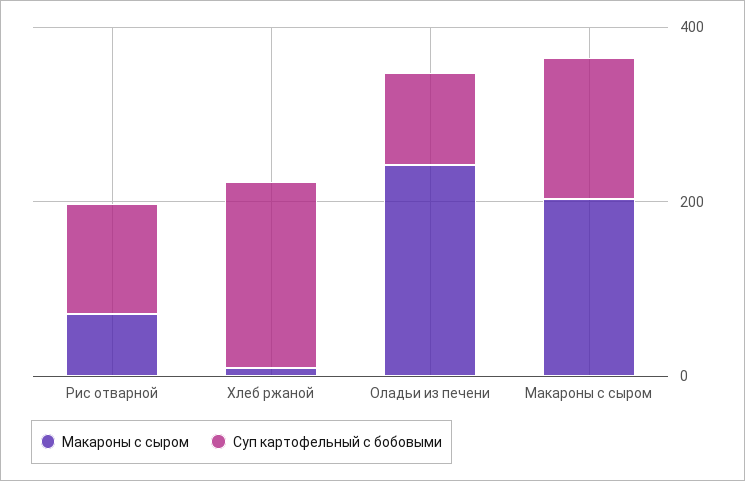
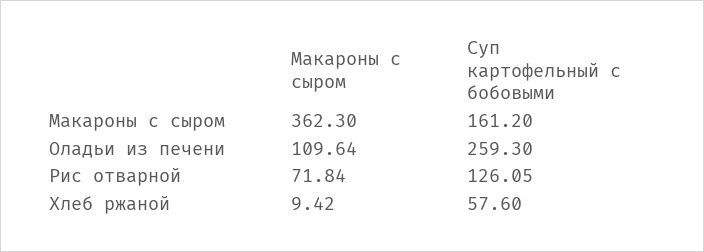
Суп картофельный с бобовыми, Хлеб ржаной: 200 -> 57.6
Макароны с сыром, Оладьи из печени: 250 -> 109.64
Суп картофельный с бобовыми, Оладьи из печени: 100 -> 259.3
Макароны с сыром, Макароны с сыром: 200 -> 362.3

